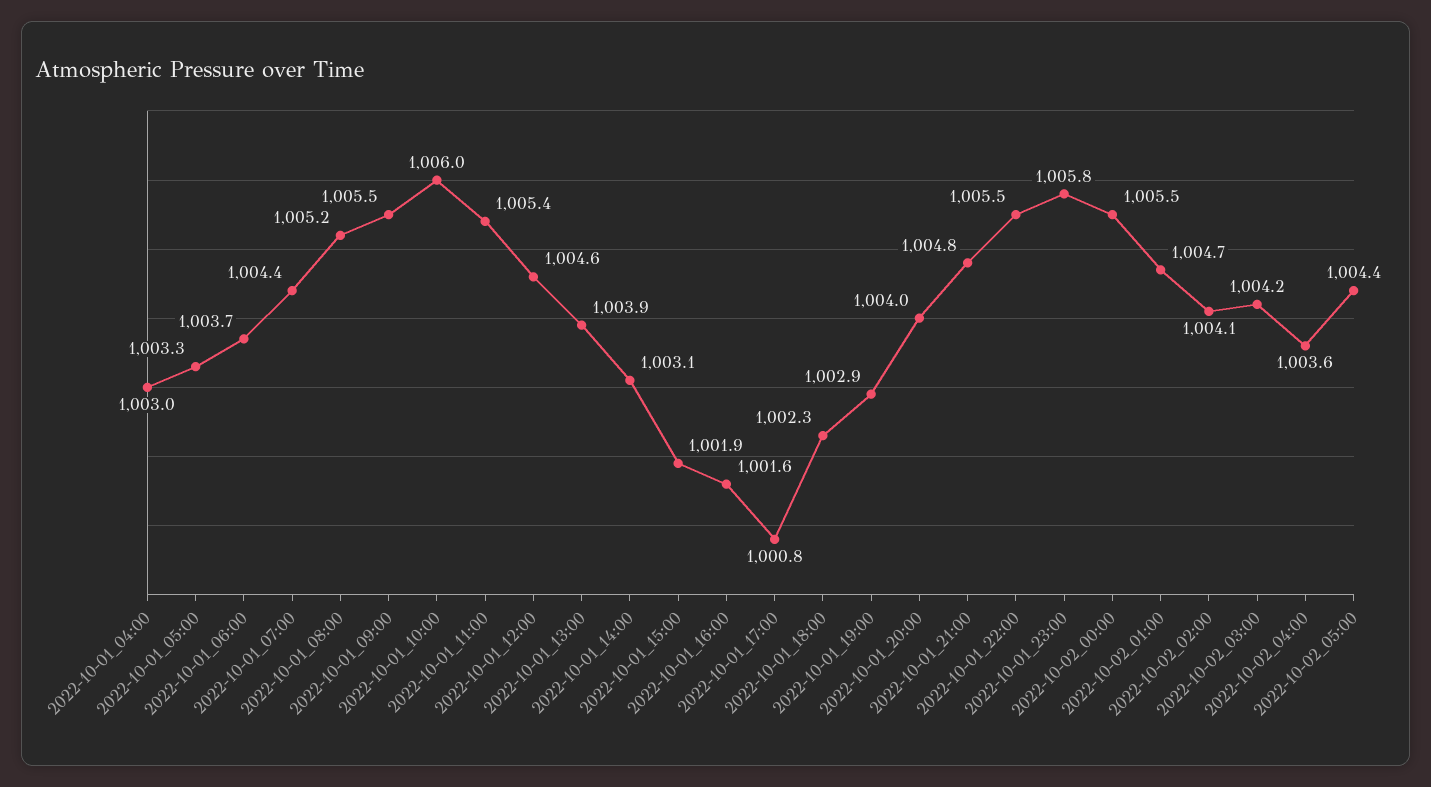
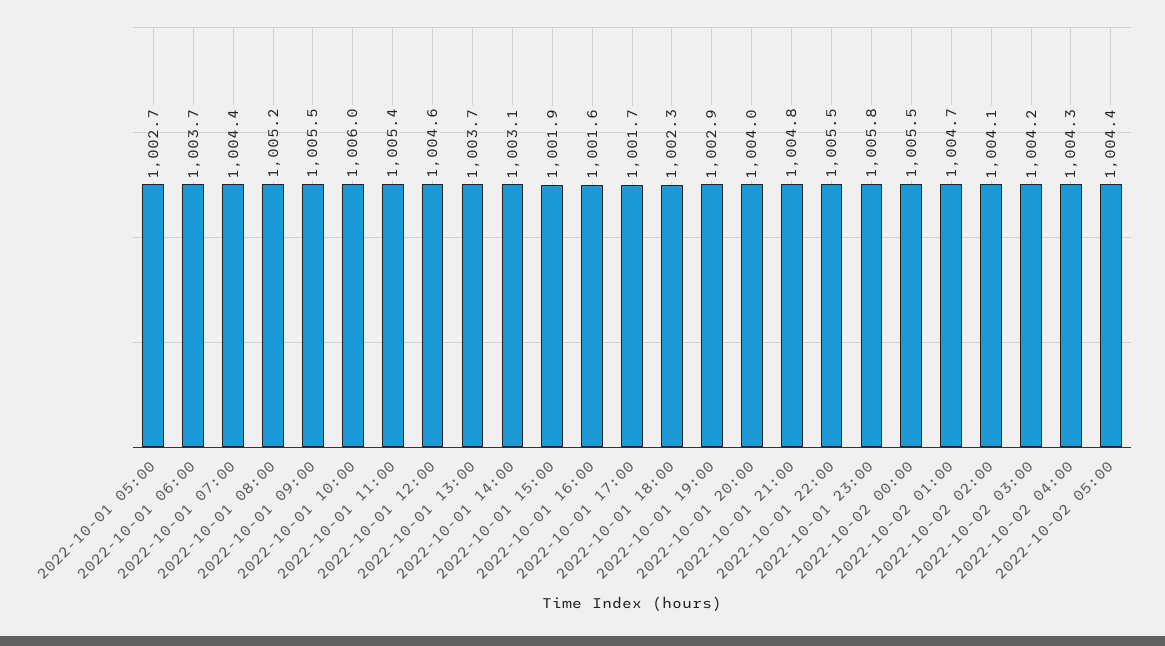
2022-10-01_04:00: 1003 -> none
2022-10-01_05:00: 1003.3 -> 1002.7
2022-10-01_13:00: 1003.9 -> 1003.7
2022-10-01_17:00: 1000.8 -> 1001.7
2022-10-02_04:00: 1003.6 -> 1004.3

